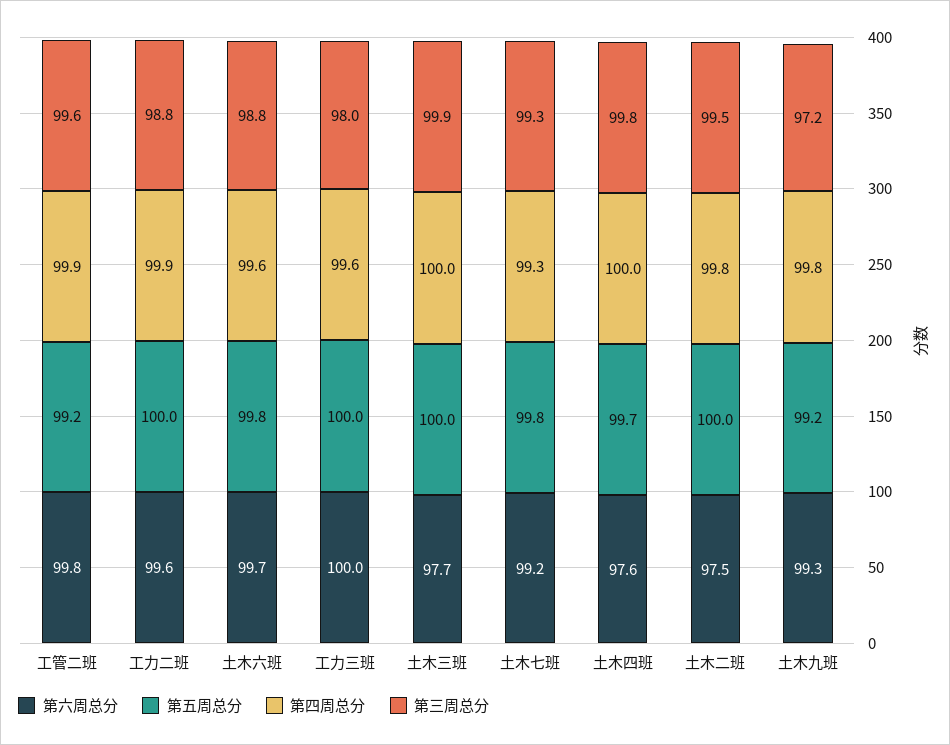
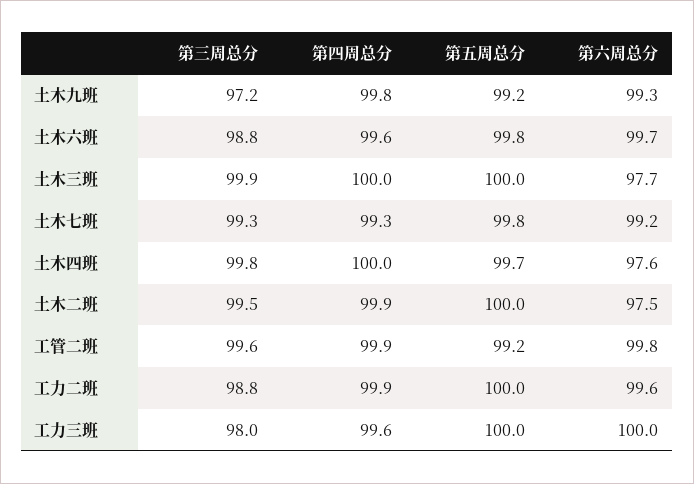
第四周总分, 土木二班: 99.8 -> 99.9

